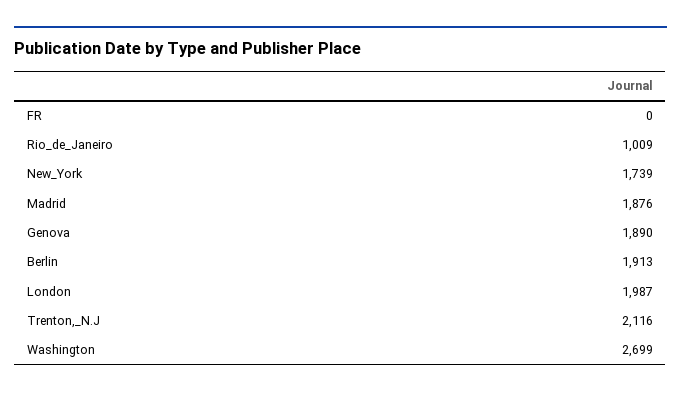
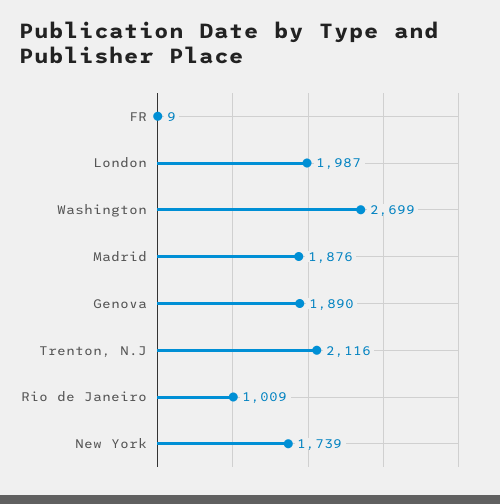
FR: 0 -> 9
Berlin: 1913 -> none

